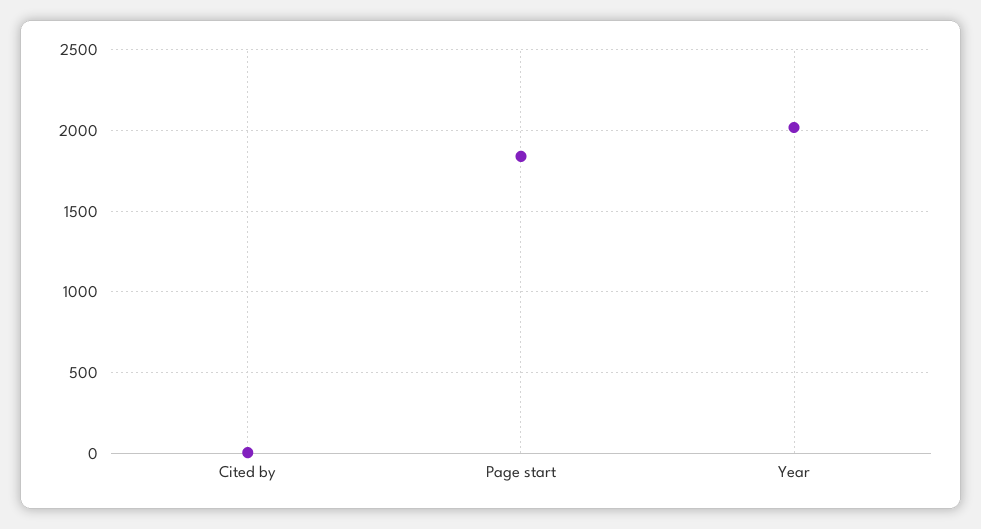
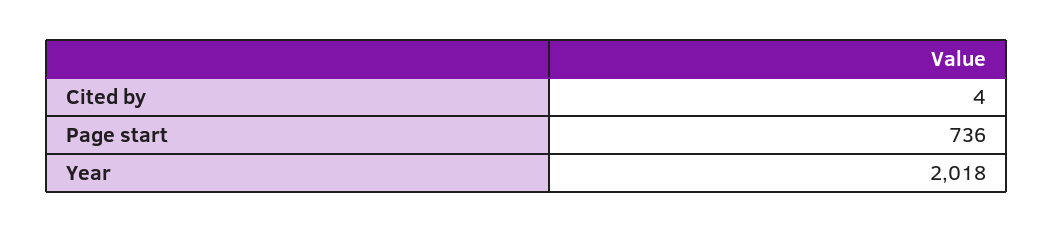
Page start: 1850 -> 736

